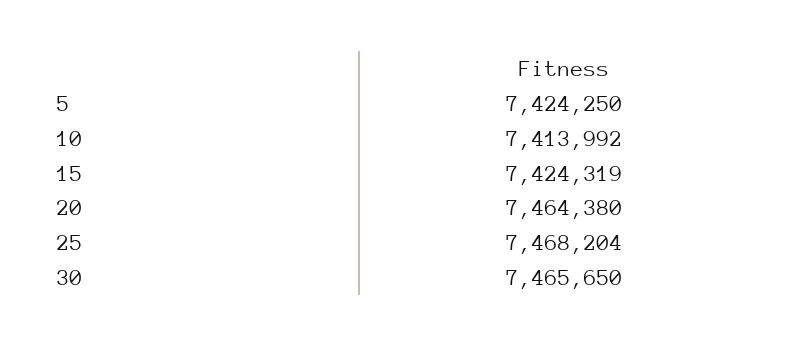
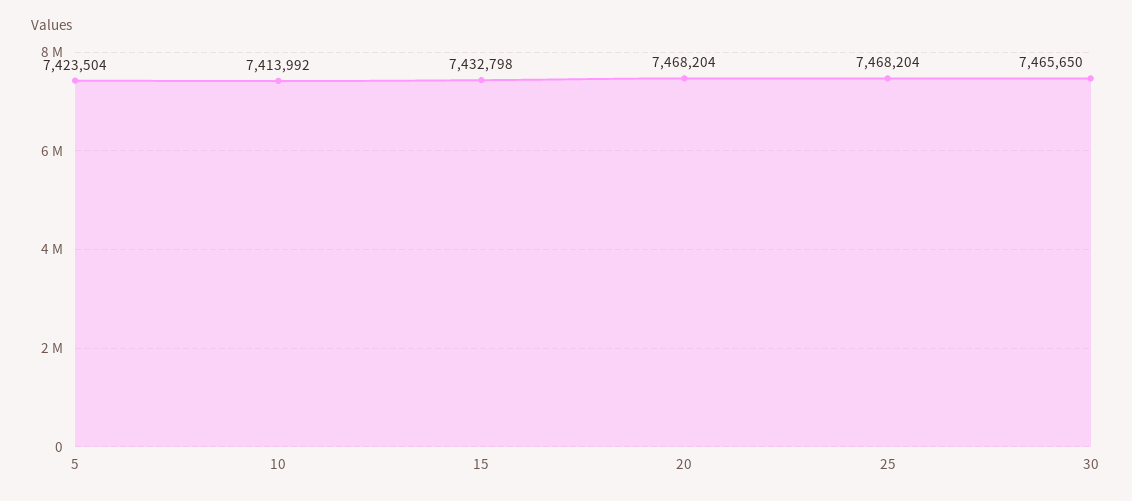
5: 7424250 -> 7423504
15: 7424319 -> 7432798
20: 7464380 -> 7468204

